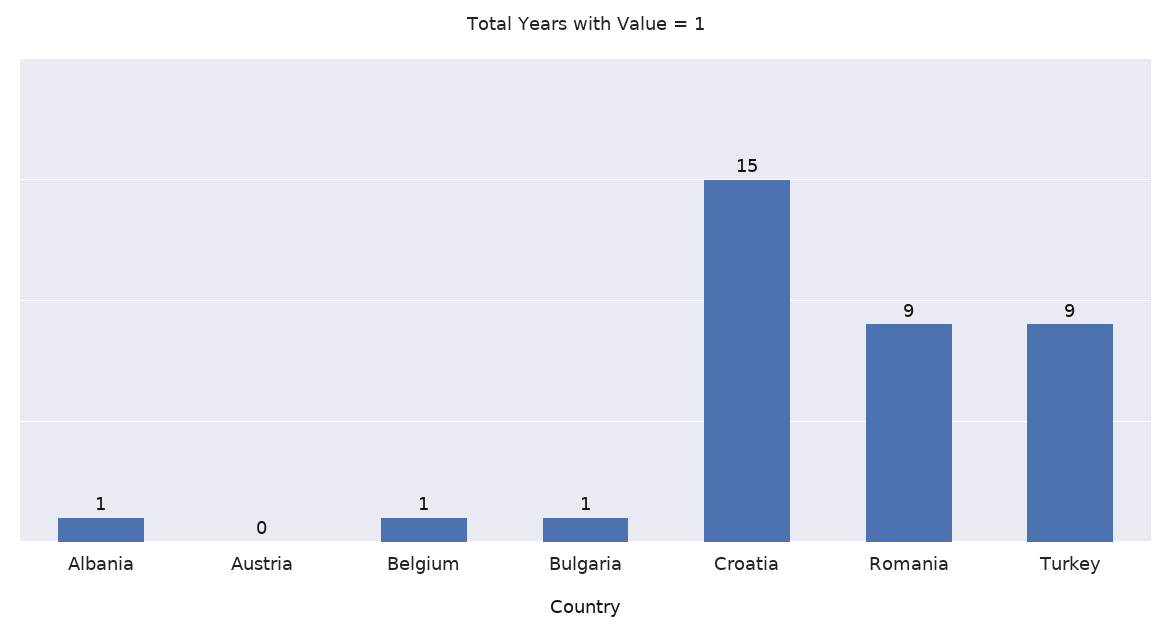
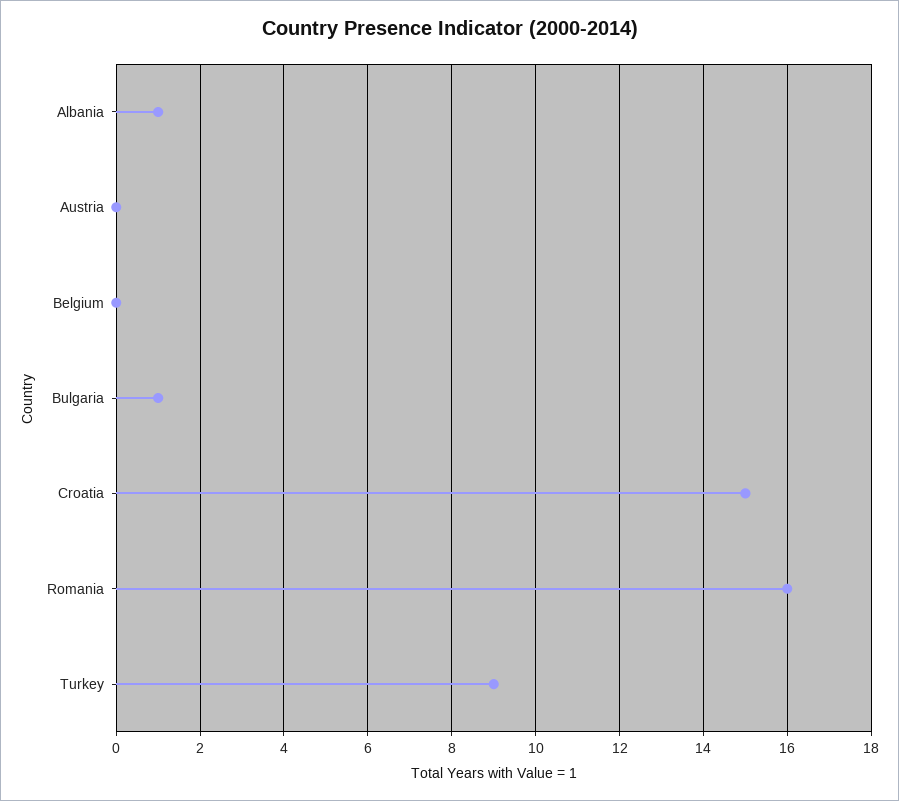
Belgium: 1 -> 0
Romania: 9 -> 16

